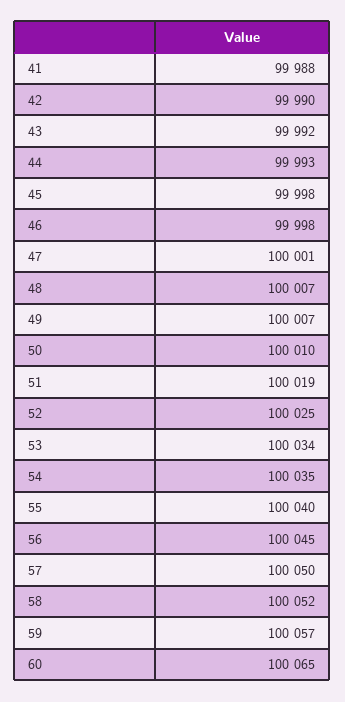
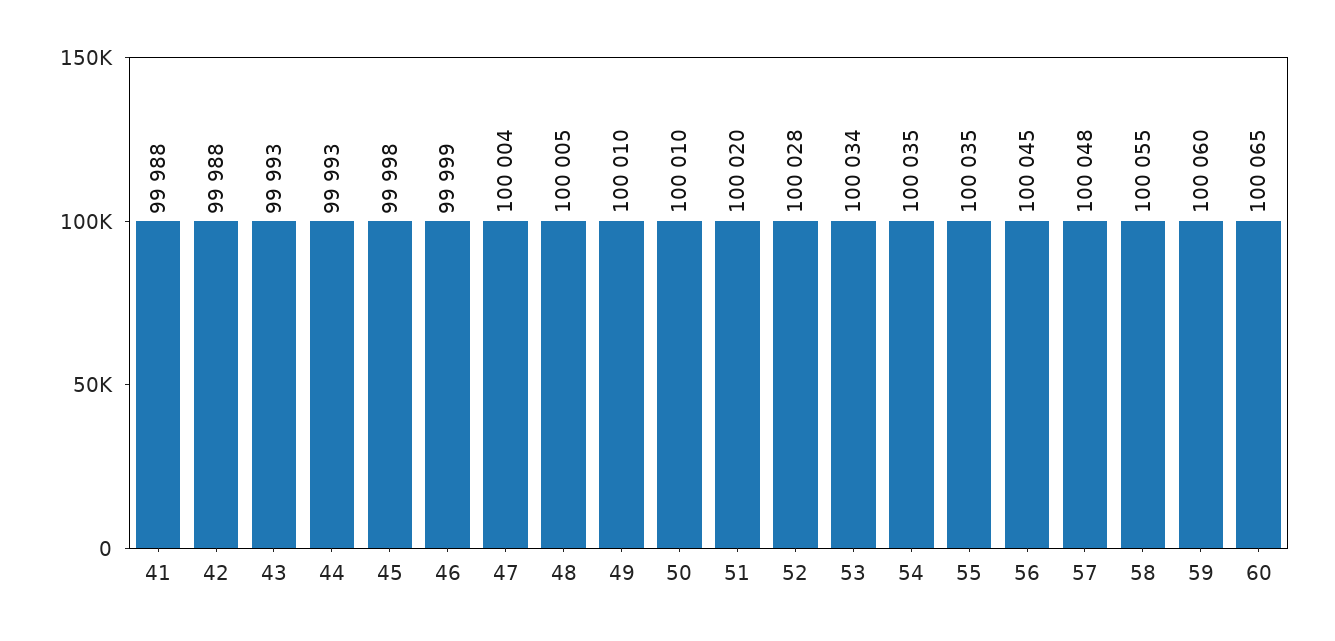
42: 99990 -> 99988
43: 99992 -> 99993
46: 99998 -> 99999
47: 100001 -> 100004
48: 100007 -> 100005
49: 100007 -> 100010
51: 100019 -> 100020
52: 100025 -> 100028
55: 100040 -> 100035
57: 100050 -> 100048
58: 100052 -> 100055
59: 100057 -> 100060

